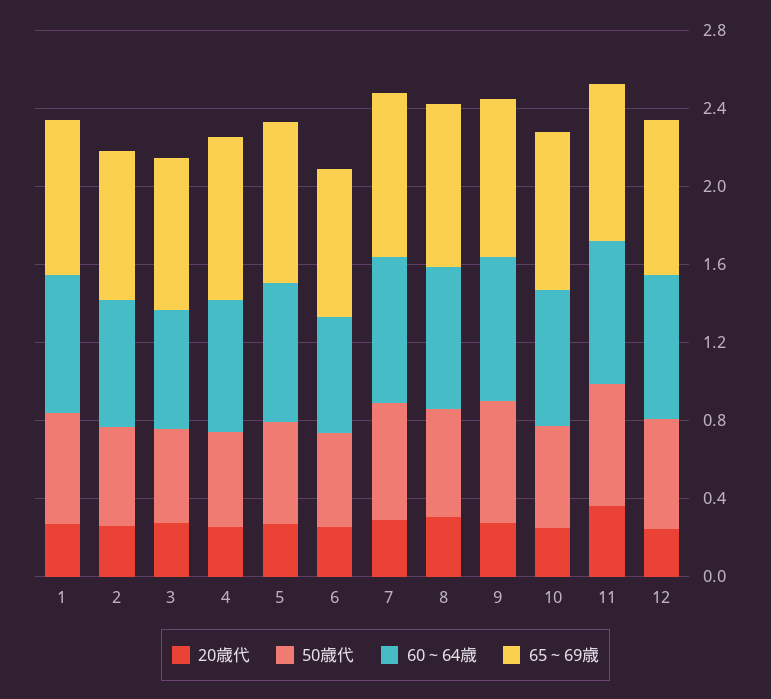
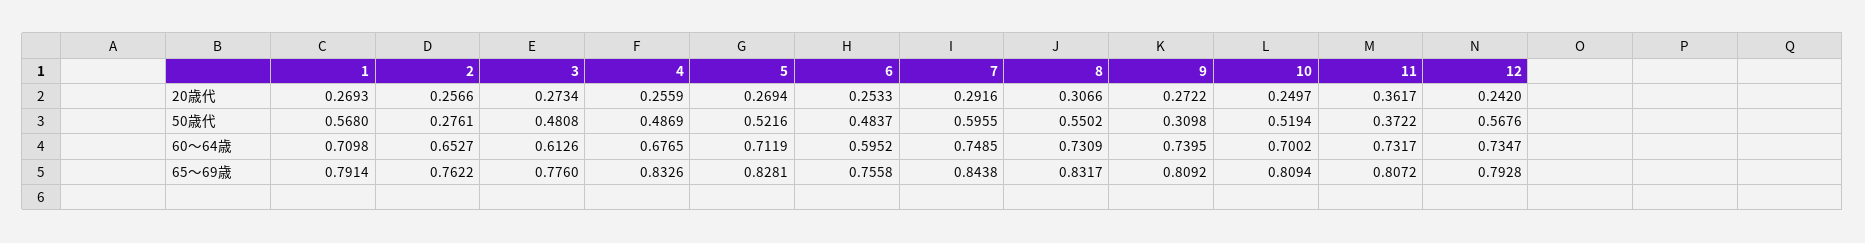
50歳代, 2: 0.5 -> 0.2761
50歳代, 9: 0.6 -> 0.3098
50歳代, 11: 0.6 -> 0.3722

